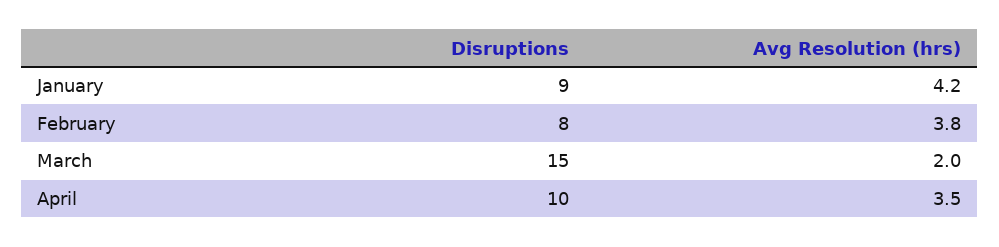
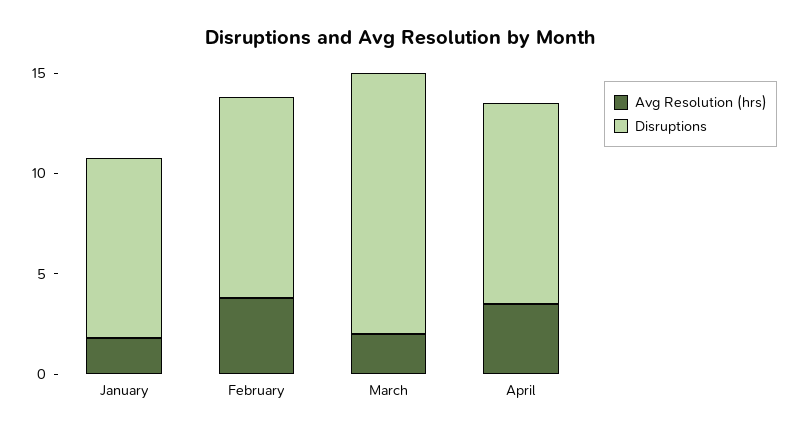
Avg Resolution (hrs), January: 4.2 -> 2
Disruptions, February: 8 -> 10
Disruptions, March: 15 -> 13

